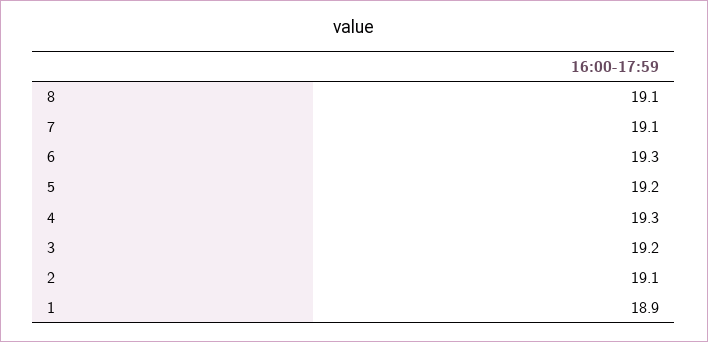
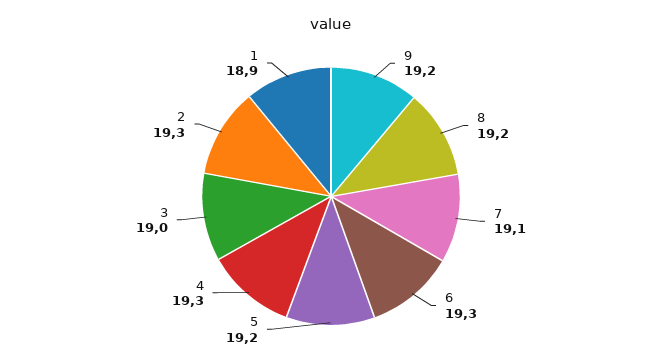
8: 19.1 -> 19.2
3: 19.2 -> 19
2: 19.1 -> 19.3
9: none -> 19.2

